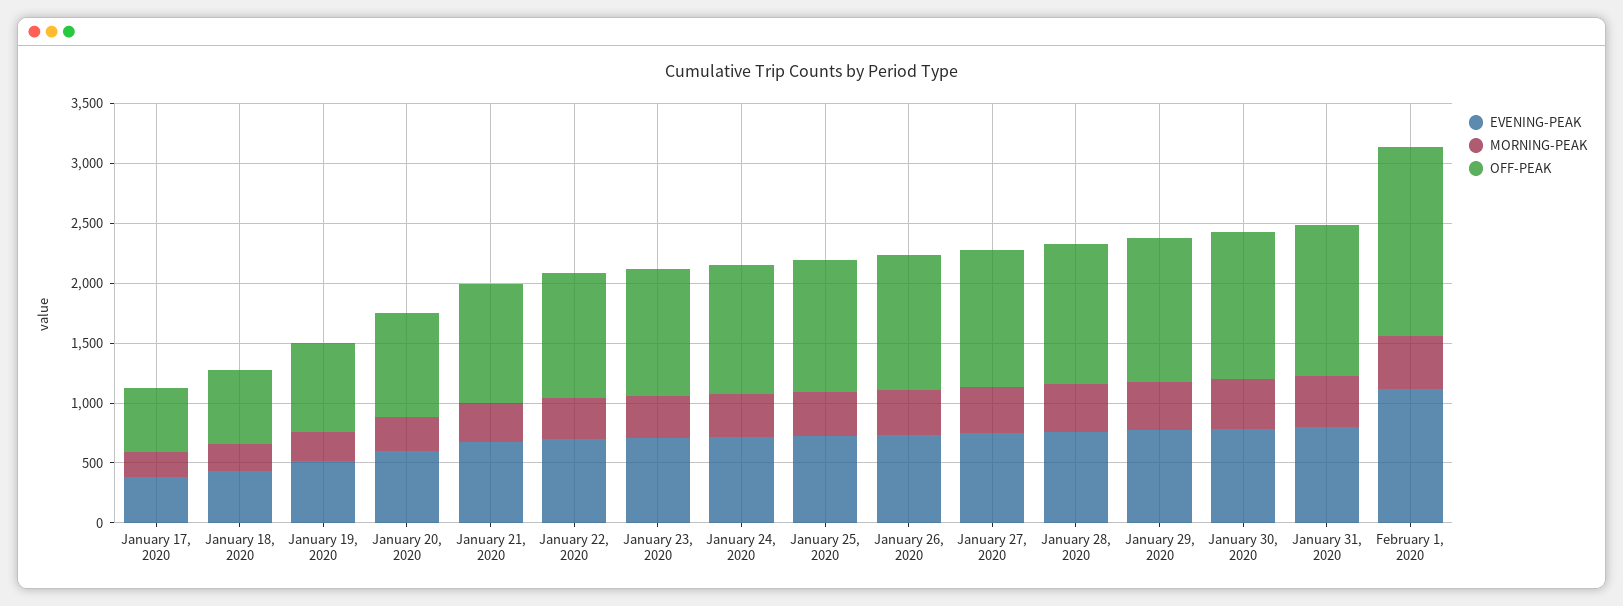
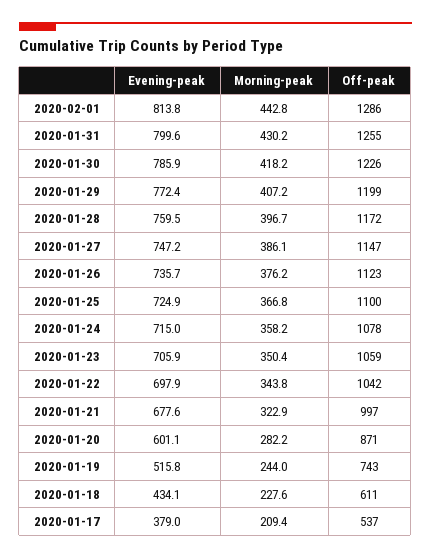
EVENING-PEAK, February 1, 2020: 1100 -> 813.8
OFF-PEAK, February 1, 2020: 1600 -> 1286

